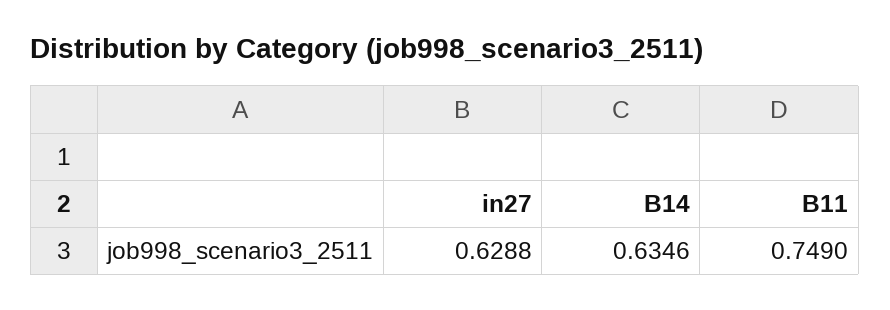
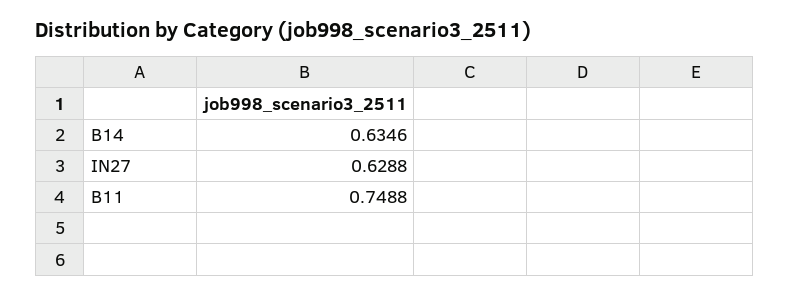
B11: 0.749 -> 0.7488

